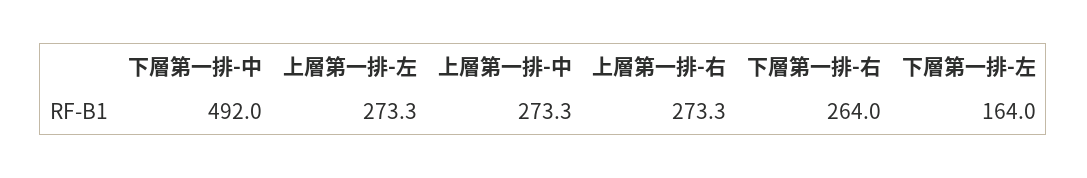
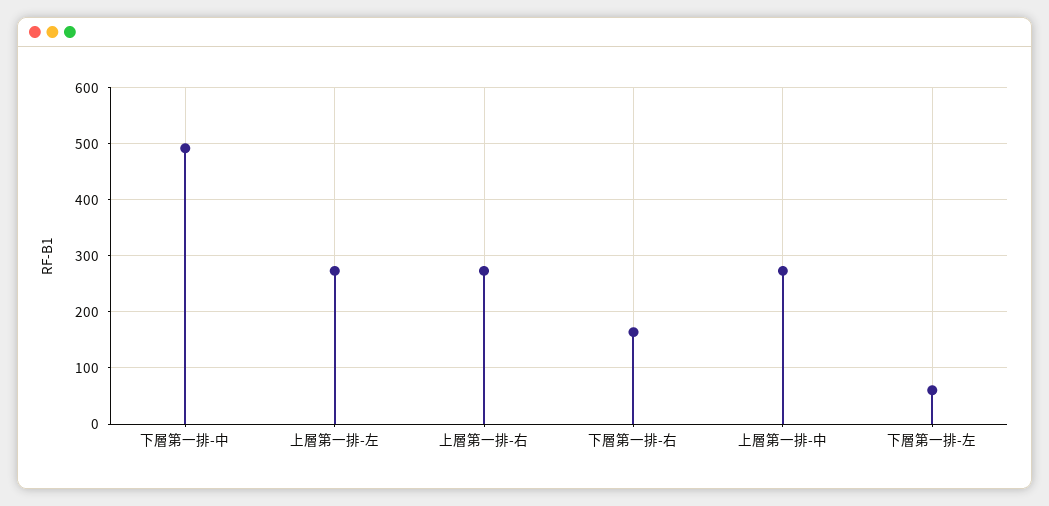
下層第一排-右: 264 -> 160
下層第一排-左: 164 -> 60

